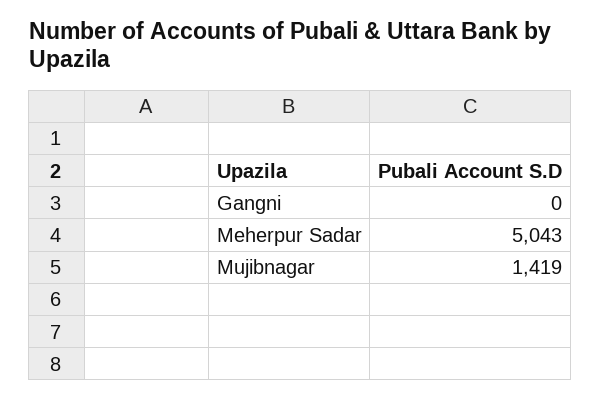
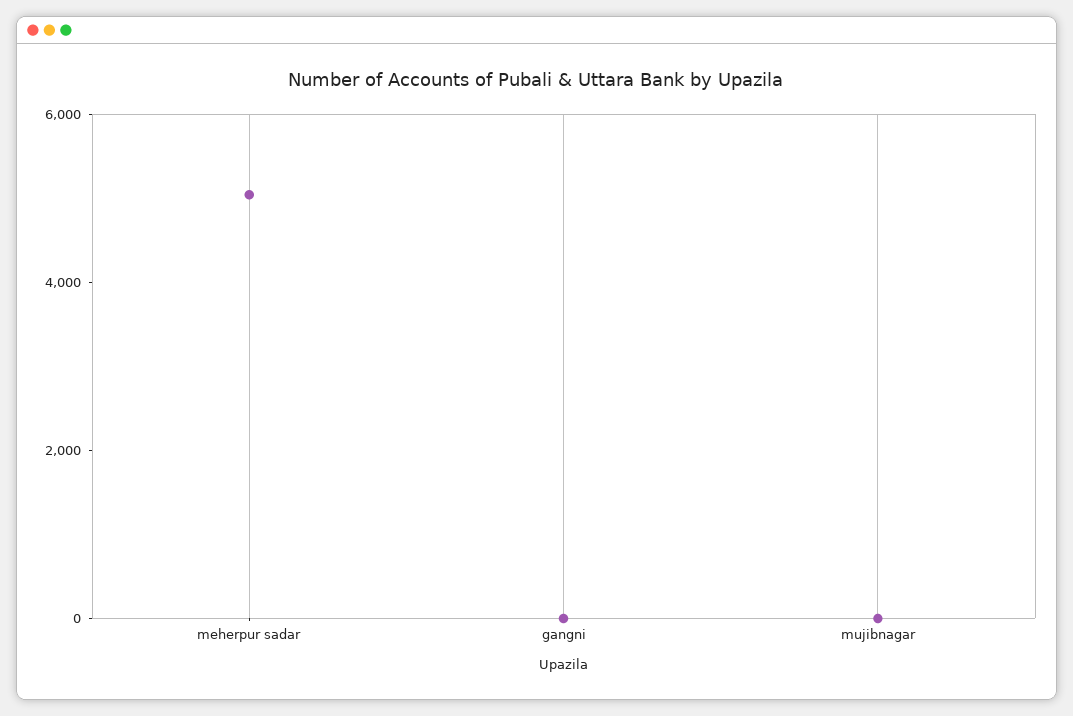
Mujibnagar: 1419 -> 0

